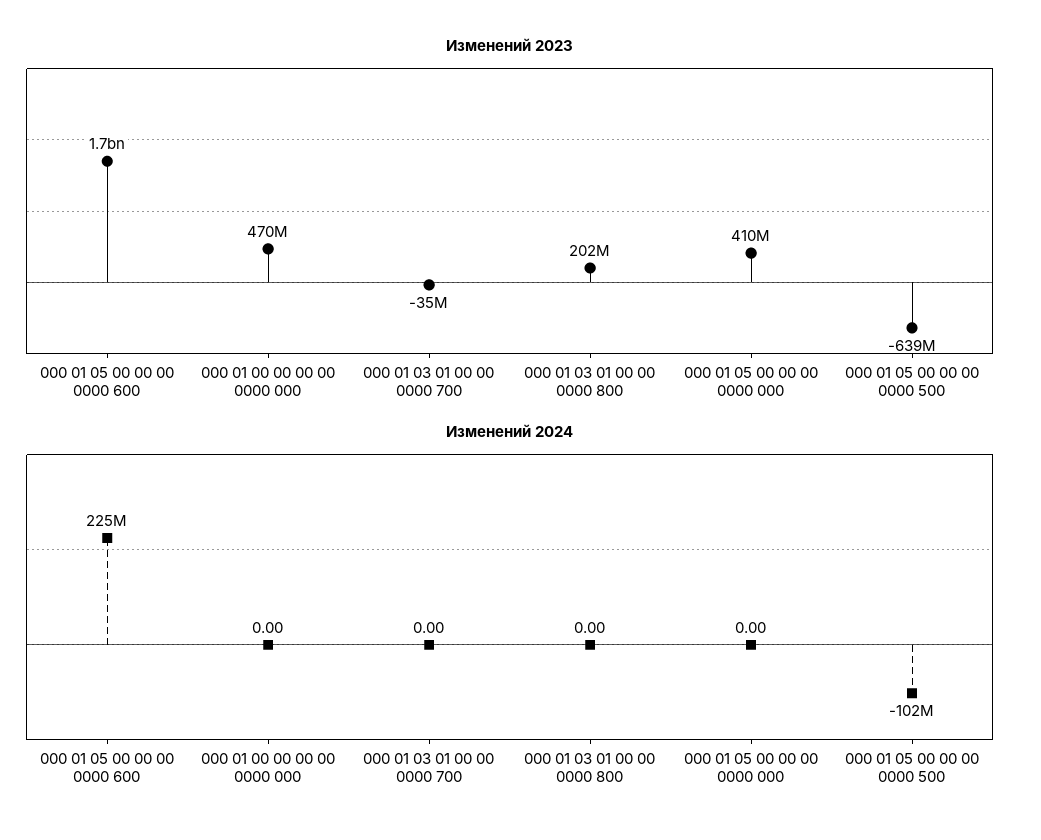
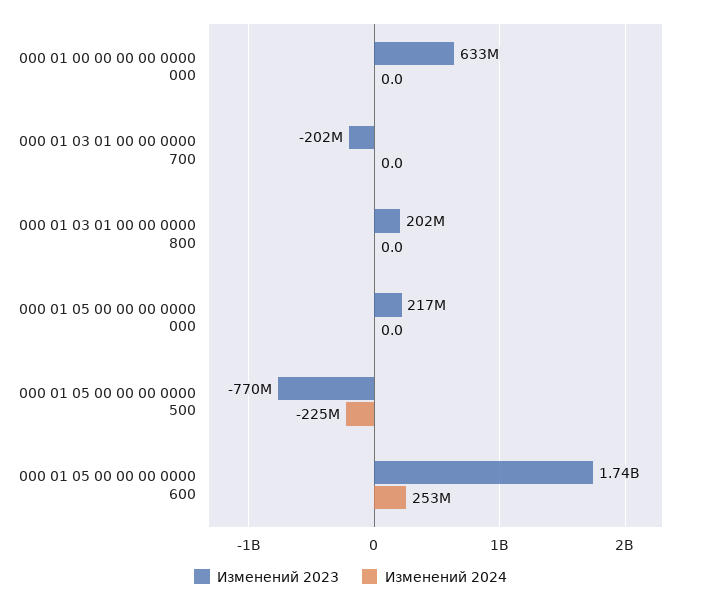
Изменений 2023, 000 01 00 00 00 00 0000 000: 470000000 -> 633000000
Изменений 2023, 000 01 03 01 00 00 0000 700: -35000000 -> -202000000
Изменений 2023, 000 01 05 00 00 00 0000 000: 410000000 -> 217000000
Изменений 2023, 000 01 05 00 00 00 0000 500: -639000000 -> -770000000
Изменений 2024, 000 01 05 00 00 00 0000 600: 225000000 -> 253000000
Изменений 2024, 000 01 05 00 00 00 0000 500: -102000000 -> -225000000

